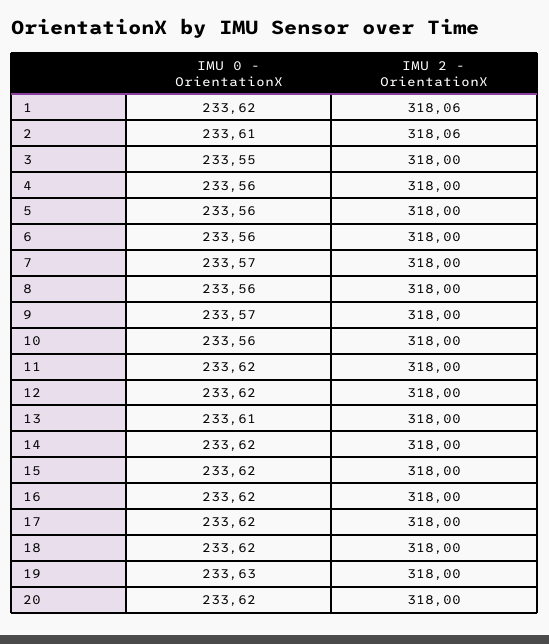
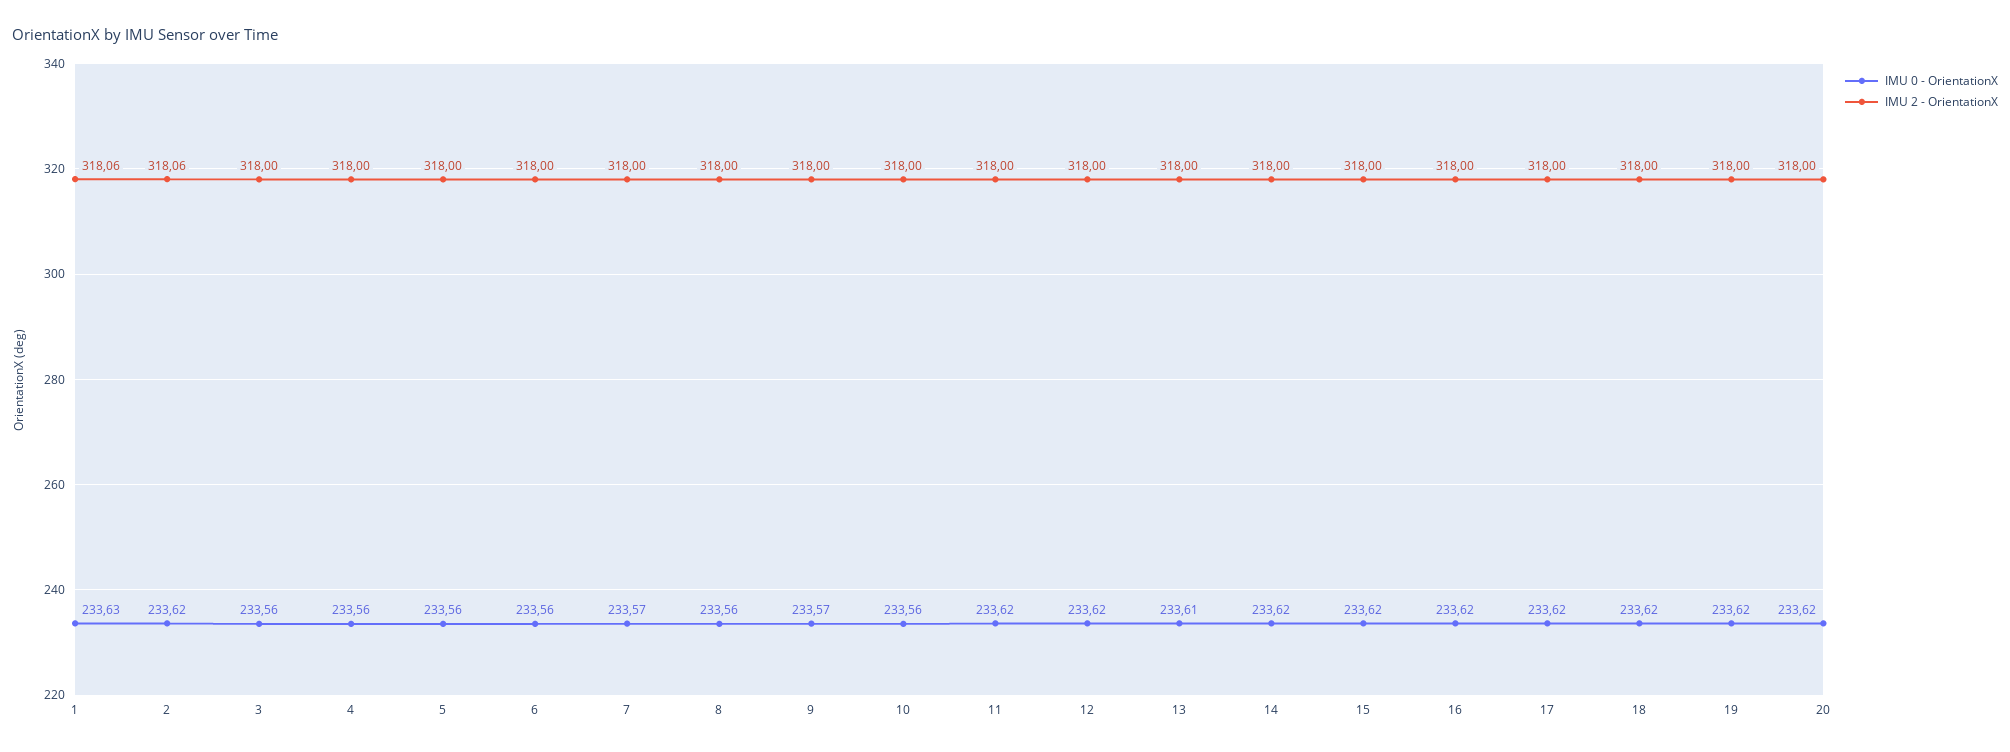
IMU 0 - OrientationX, 1: 233.62 -> 233.63
IMU 0 - OrientationX, 2: 233.61 -> 233.62
IMU 0 - OrientationX, 3: 233.55 -> 233.56
IMU 0 - OrientationX, 19: 233.63 -> 233.62

